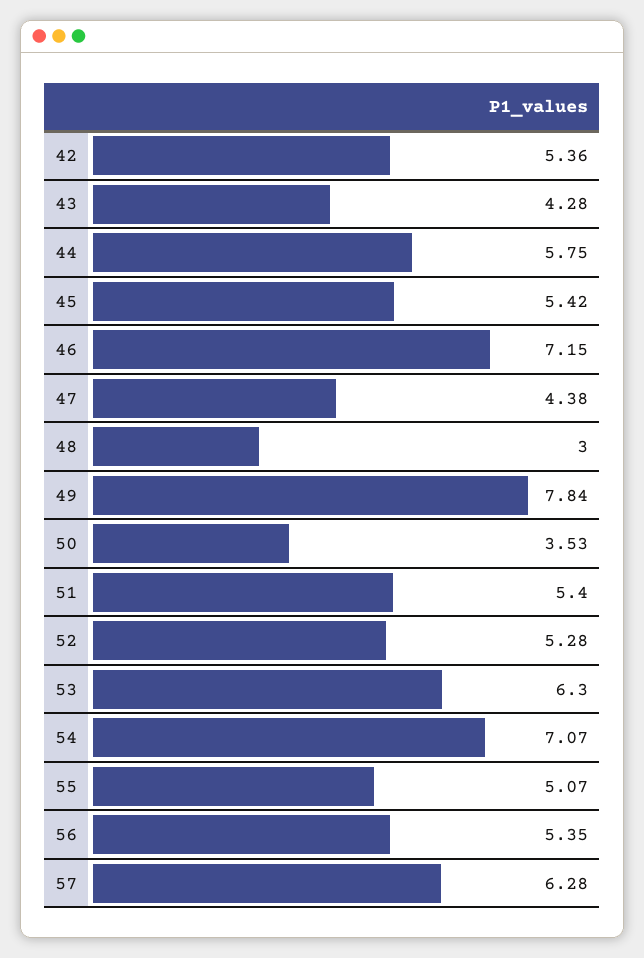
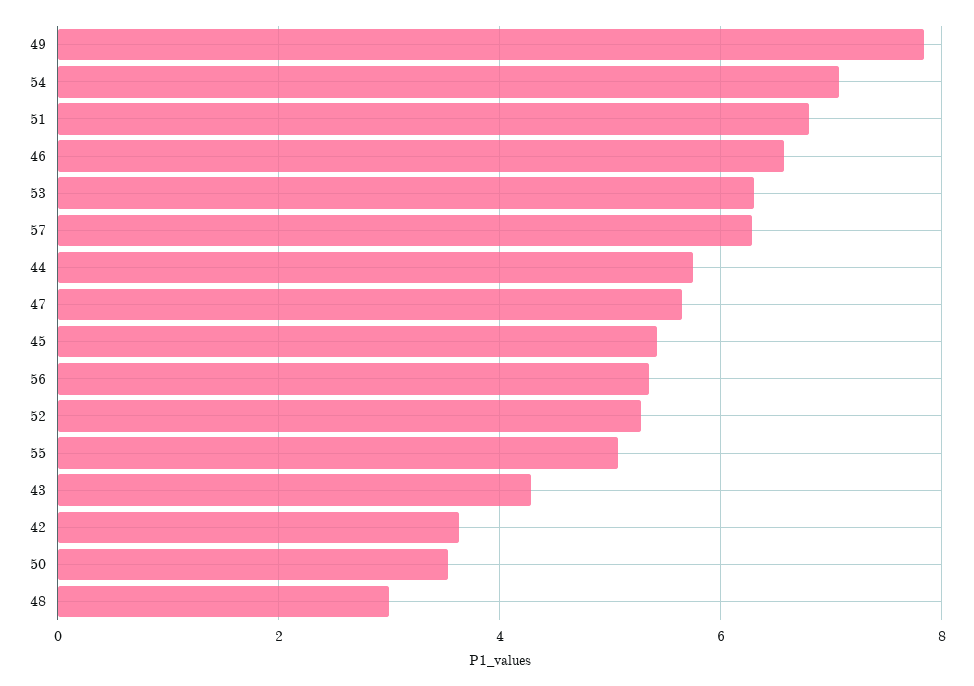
42: 5.36 -> 3.6
46: 7.15 -> 6.6
47: 4.38 -> 5.6
51: 5.4 -> 6.8

